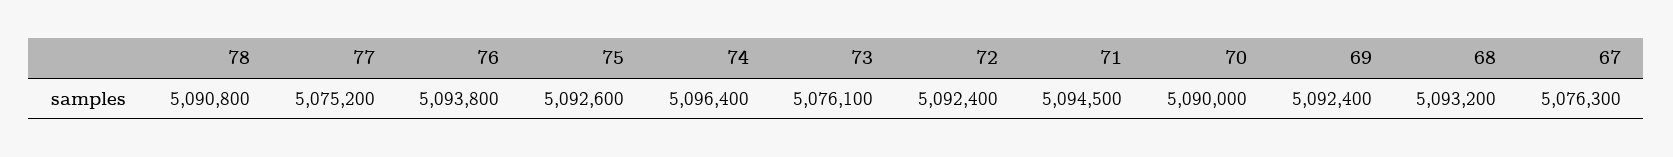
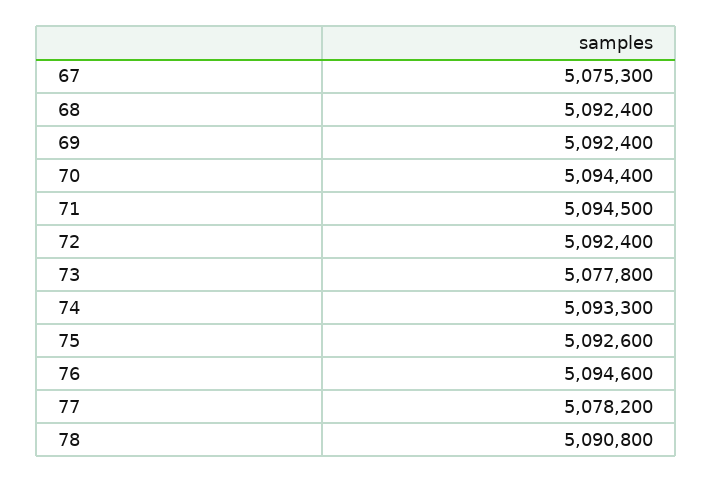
77: 5075200 -> 5078200
76: 5093800 -> 5094600
74: 5096400 -> 5093300
73: 5076100 -> 5077800
70: 5090000 -> 5094400
68: 5093200 -> 5092400
67: 5076300 -> 5075300

